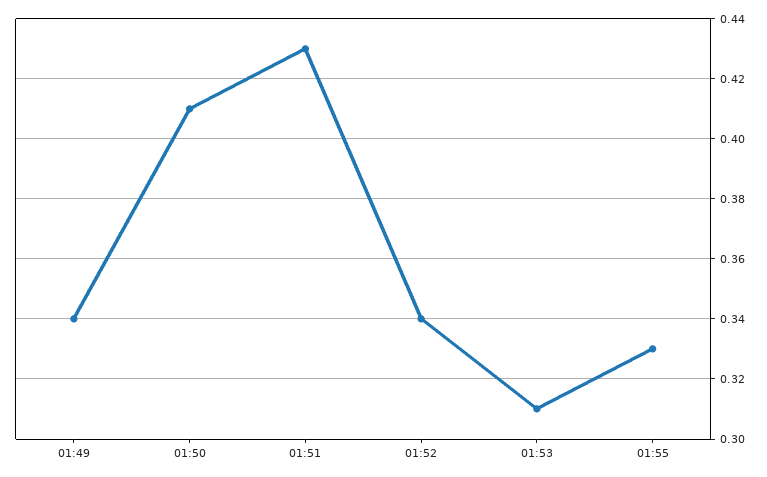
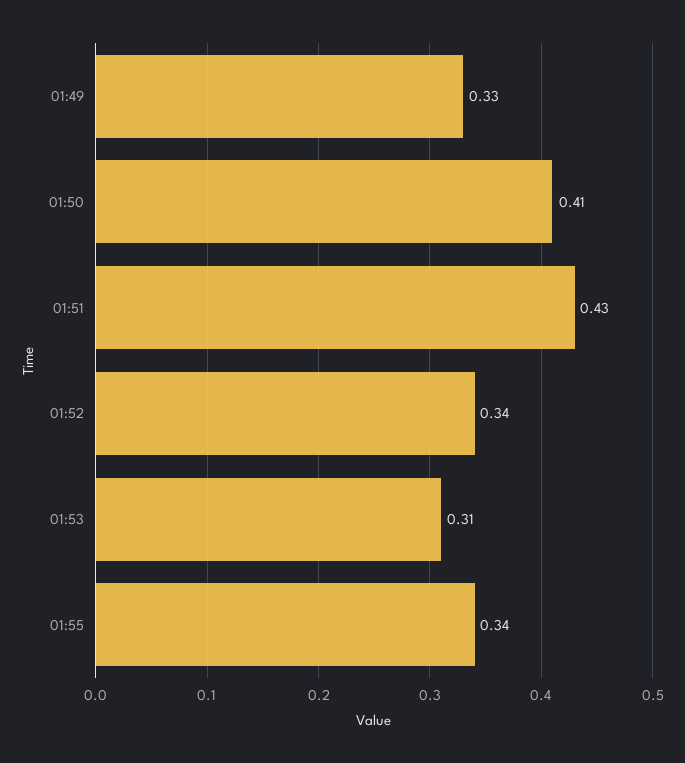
01:49: 0.34 -> 0.33
01:55: 0.33 -> 0.34

